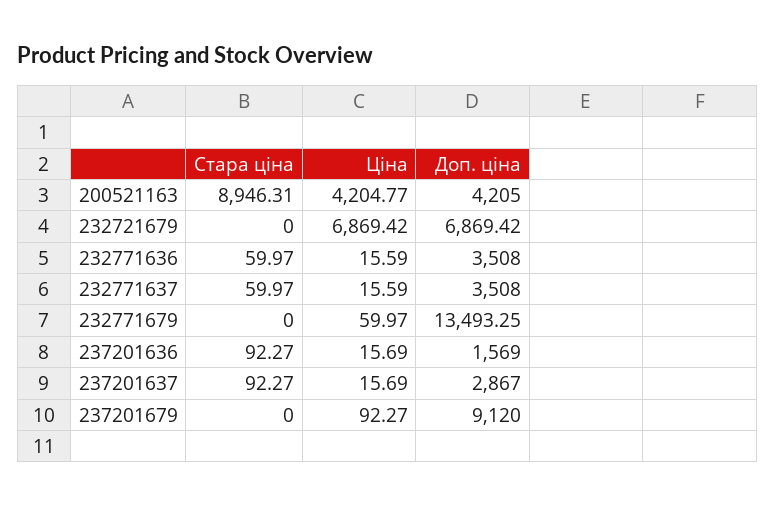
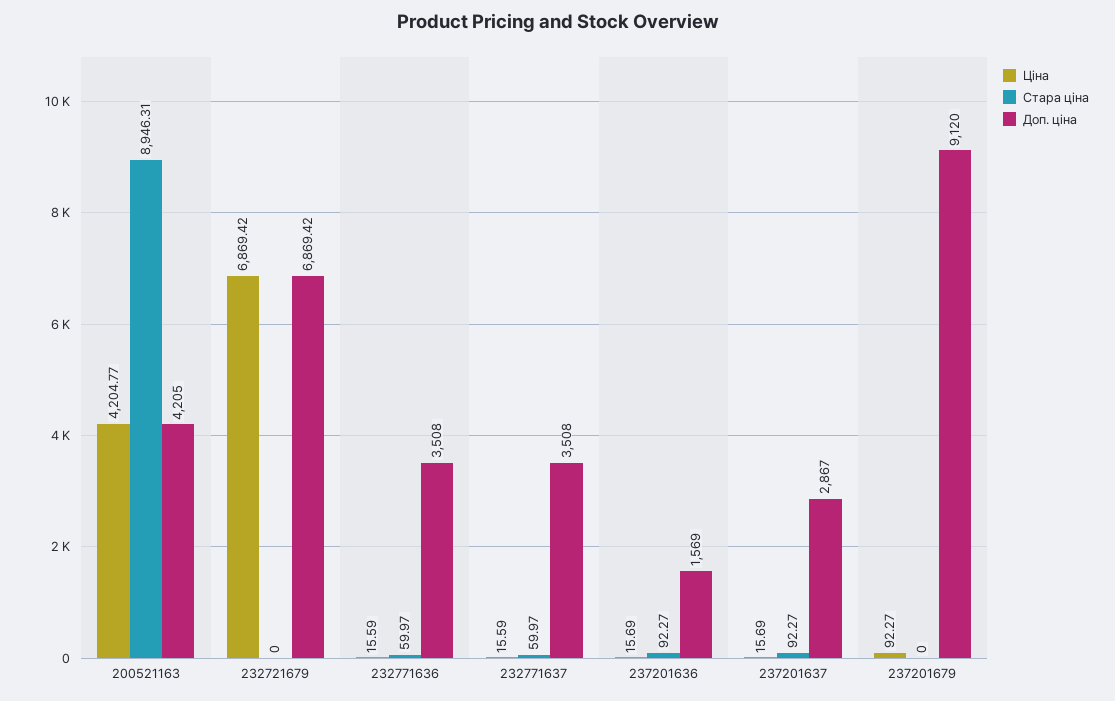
Стара ціна, 232771679: 0 -> none
Ціна, 232771679: 59.97 -> none
Доп. ціна, 232771679: 13493.25 -> none

